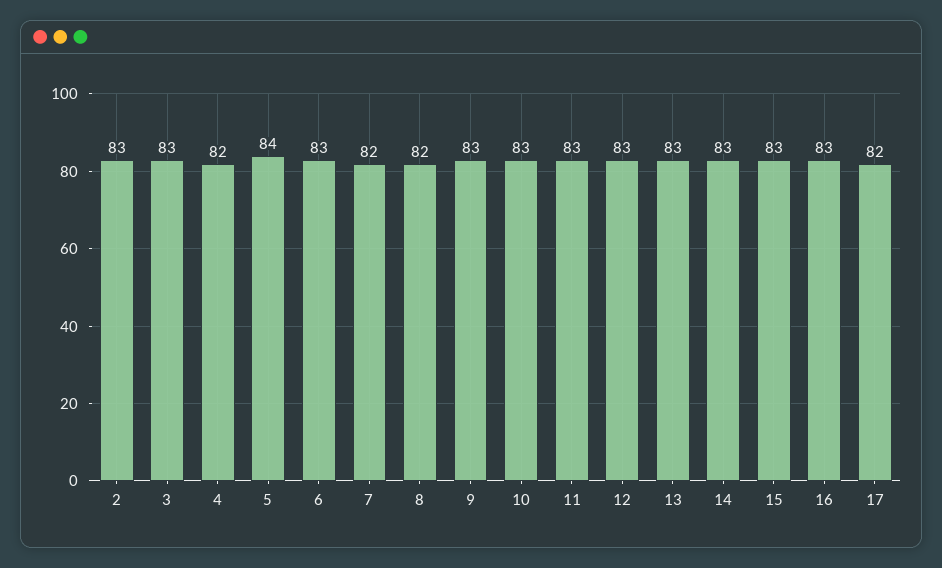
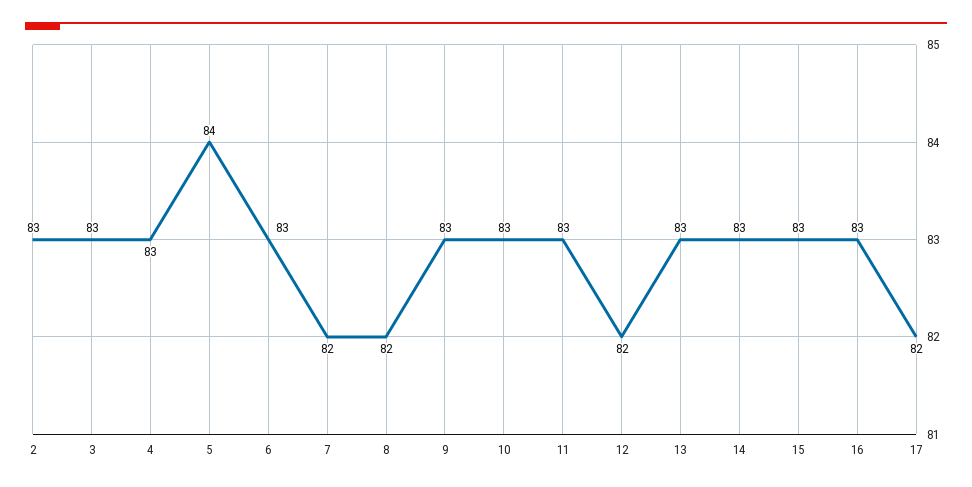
4: 82 -> 83
12: 83 -> 82

